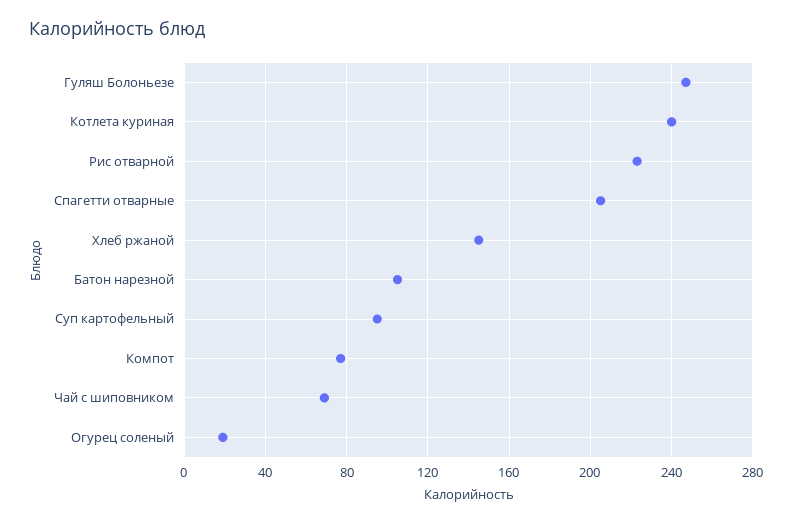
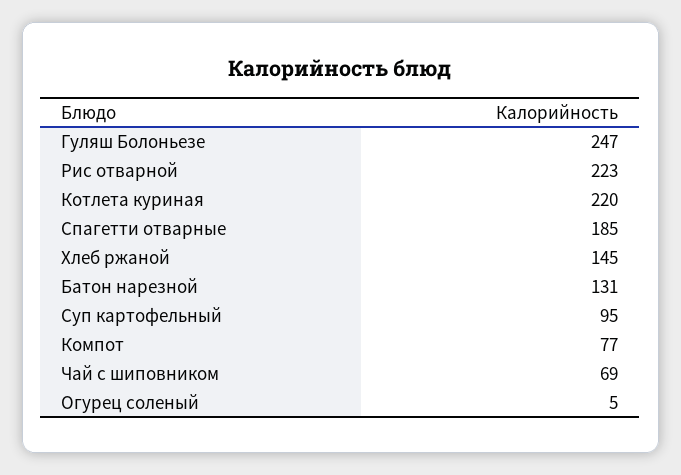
Котлета куриная: 240 -> 220
Спагетти отварные: 205 -> 185
Батон нарезной: 105 -> 131
Огурец соленый: 20 -> 5

